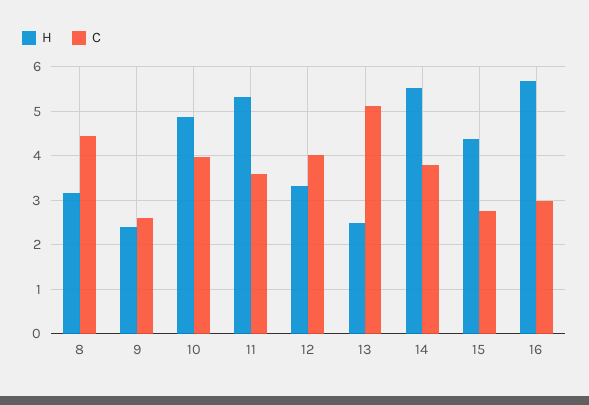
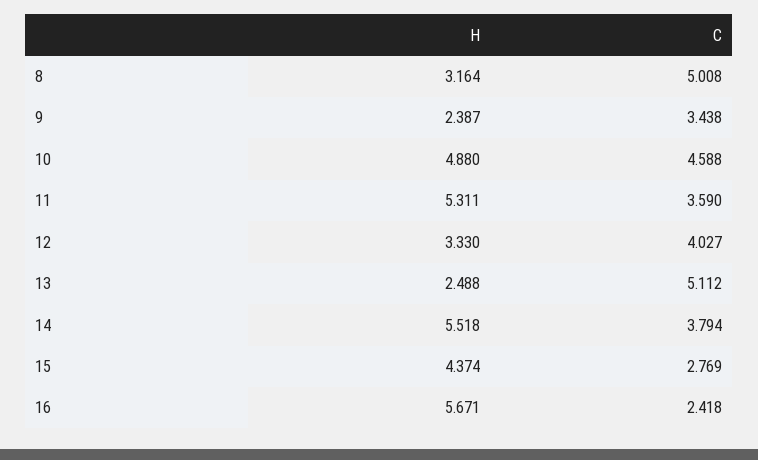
C, 8: 4.4 -> 5.008
C, 9: 2.6 -> 3.438
C, 10: 4 -> 4.588
C, 16: 3 -> 2.418

